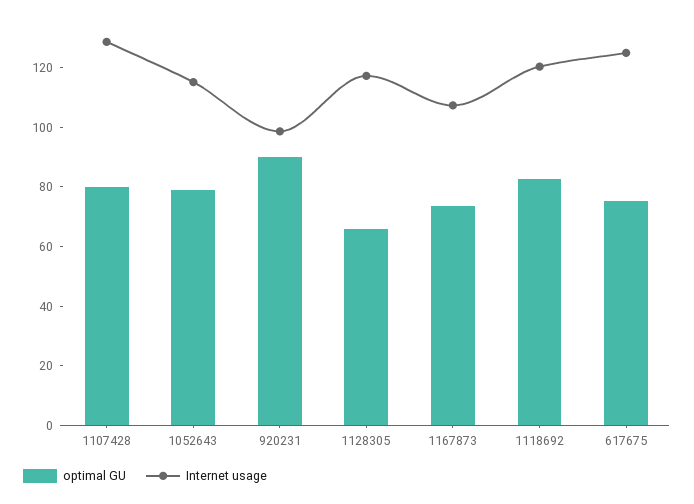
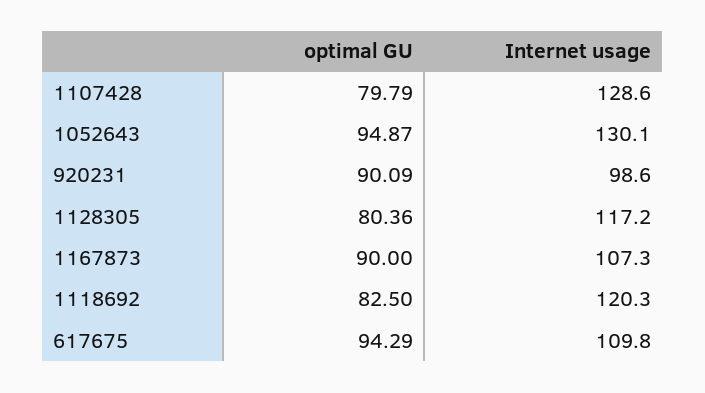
optimal GU, 1052643: 80 -> 94.87
Internet usage, 1052643: 115 -> 130.1
optimal GU, 1128305: 65 -> 80.36
optimal GU, 1167873: 75 -> 90
optimal GU, 617675: 75 -> 94.29
Internet usage, 617675: 125 -> 109.8

